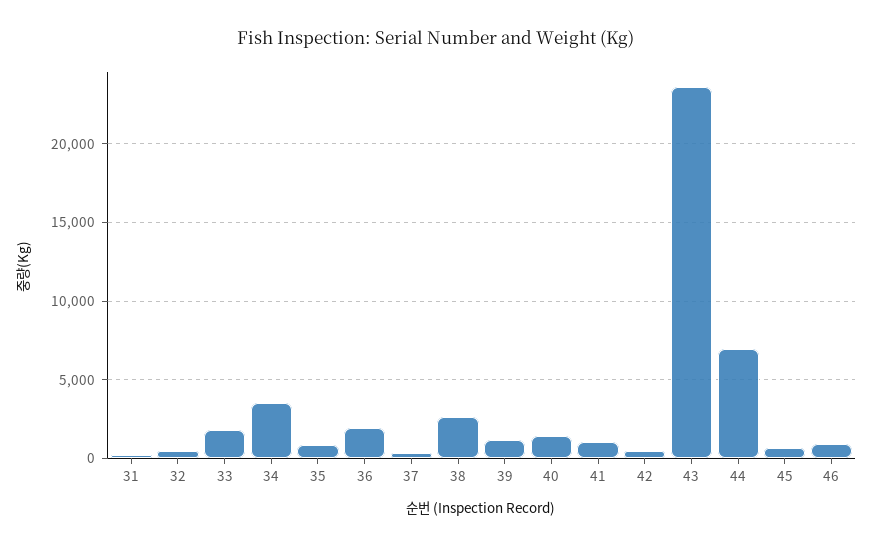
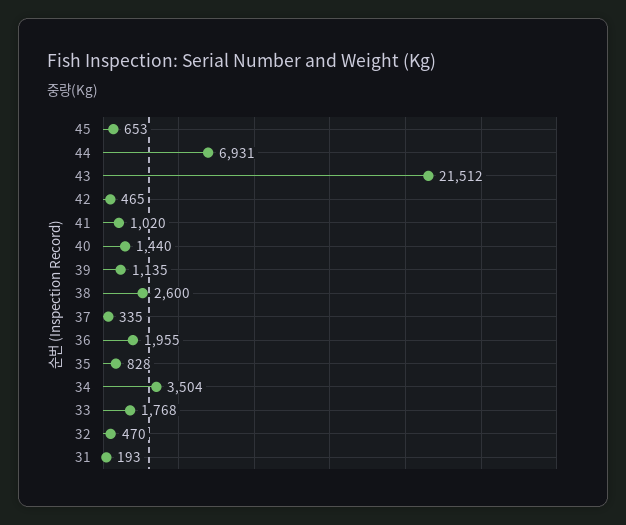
43: 23500 -> 21512
46: 1000 -> none

